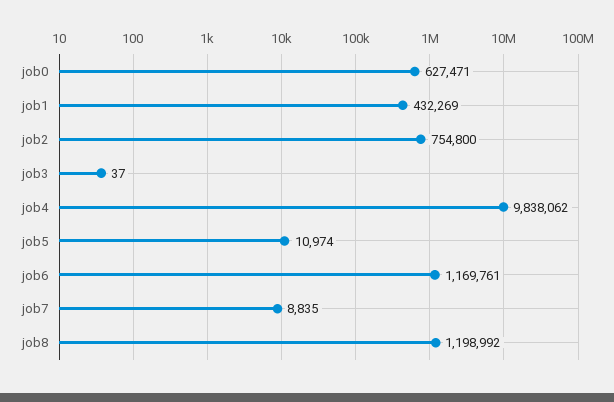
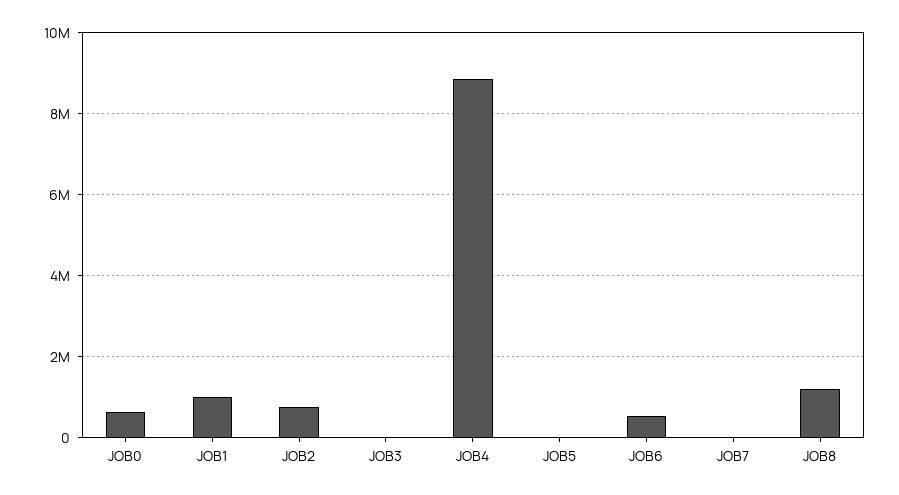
job1: 432269 -> 1000000
job4: 9838062 -> 8800000
job6: 1169761 -> 600000

